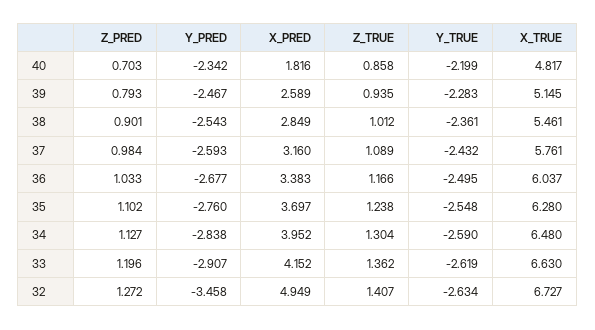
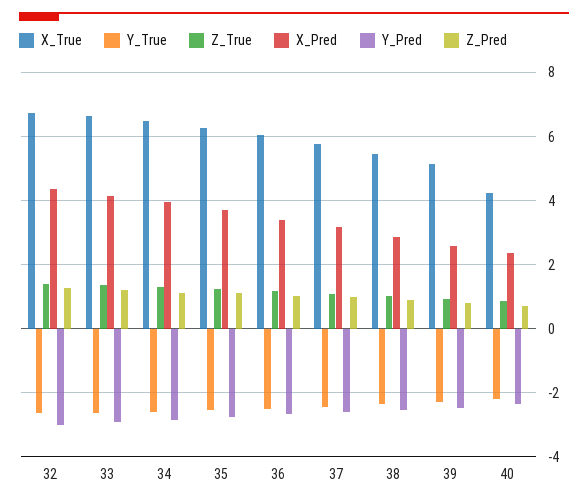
X_PRED, 40: 1.816 -> 2.4
X_TRUE, 40: 4.817 -> 4.2
Y_PRED, 32: -3.458 -> -3
X_PRED, 32: 4.949 -> 4.4

